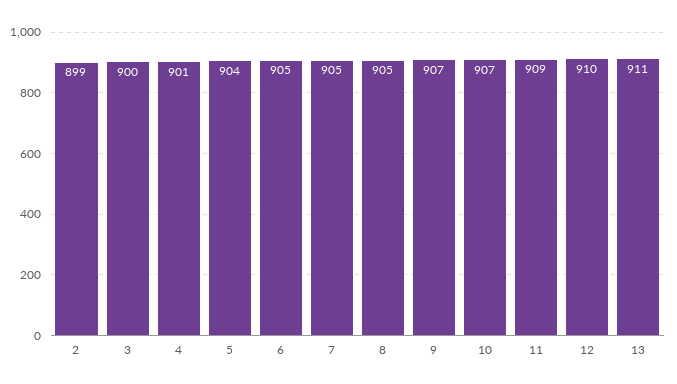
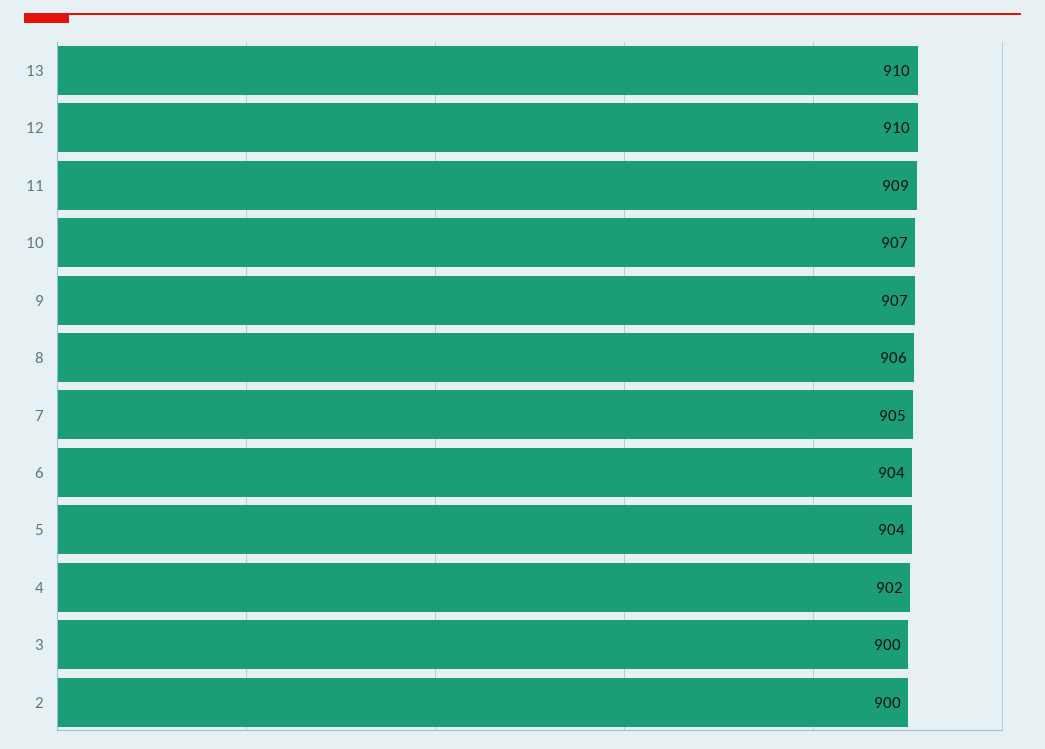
2: 899 -> 900
4: 901 -> 902
6: 905 -> 904
8: 905 -> 906
13: 911 -> 910

